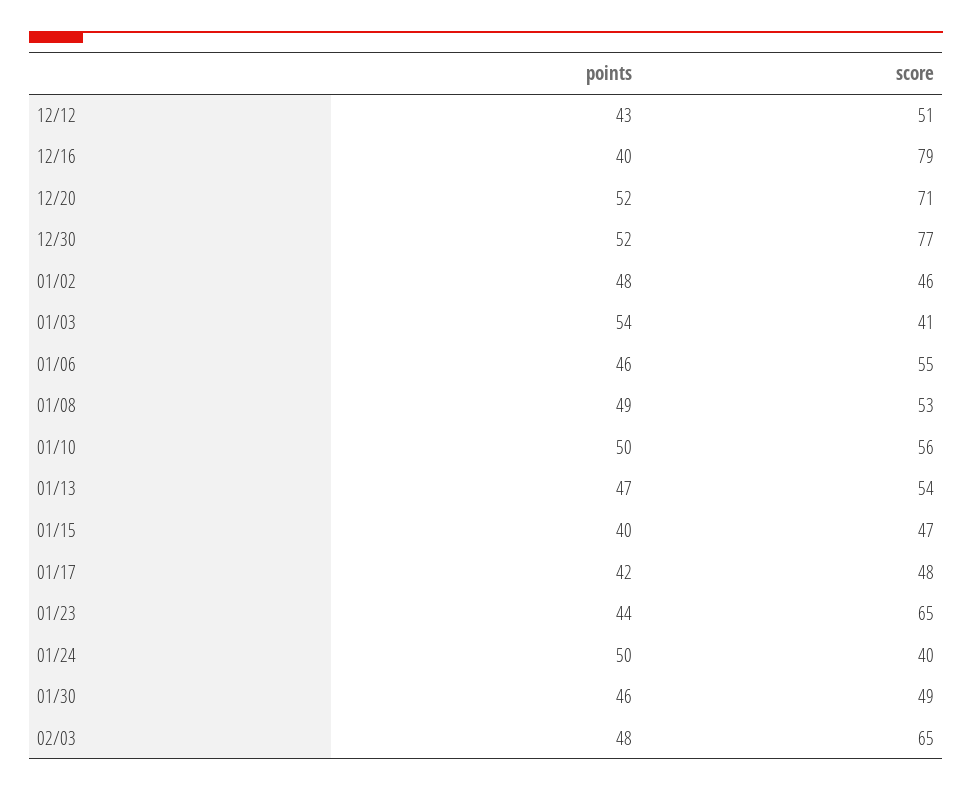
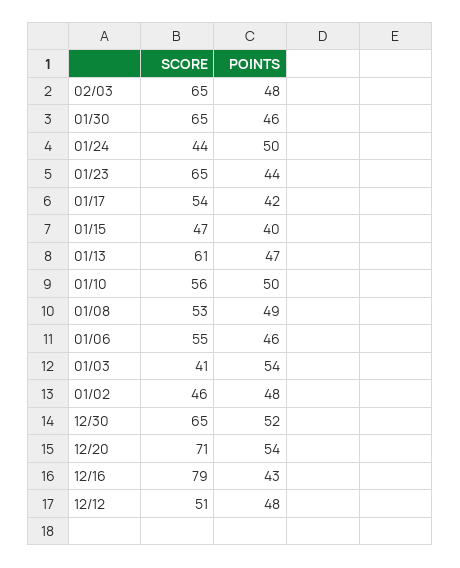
points, 12/12: 43 -> 48
points, 12/16: 40 -> 43
points, 12/20: 52 -> 54
score, 12/30: 77 -> 65
score, 01/13: 54 -> 61
score, 01/17: 48 -> 54
score, 01/24: 40 -> 44
score, 01/30: 49 -> 65

